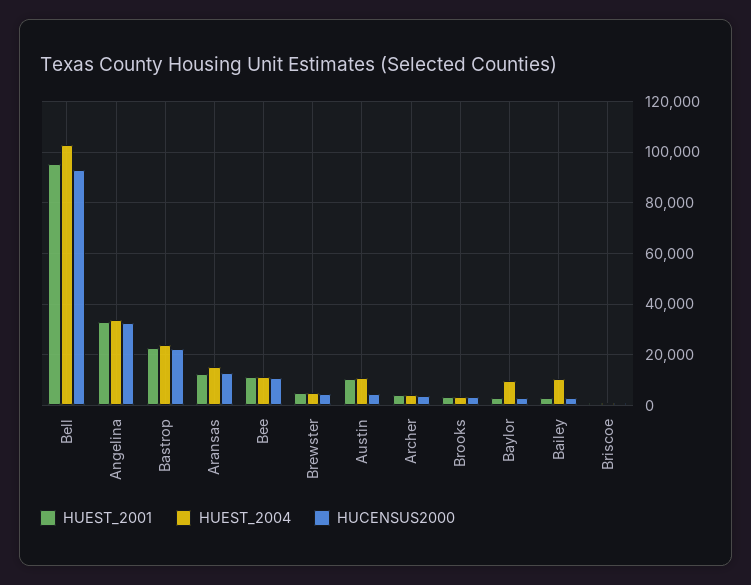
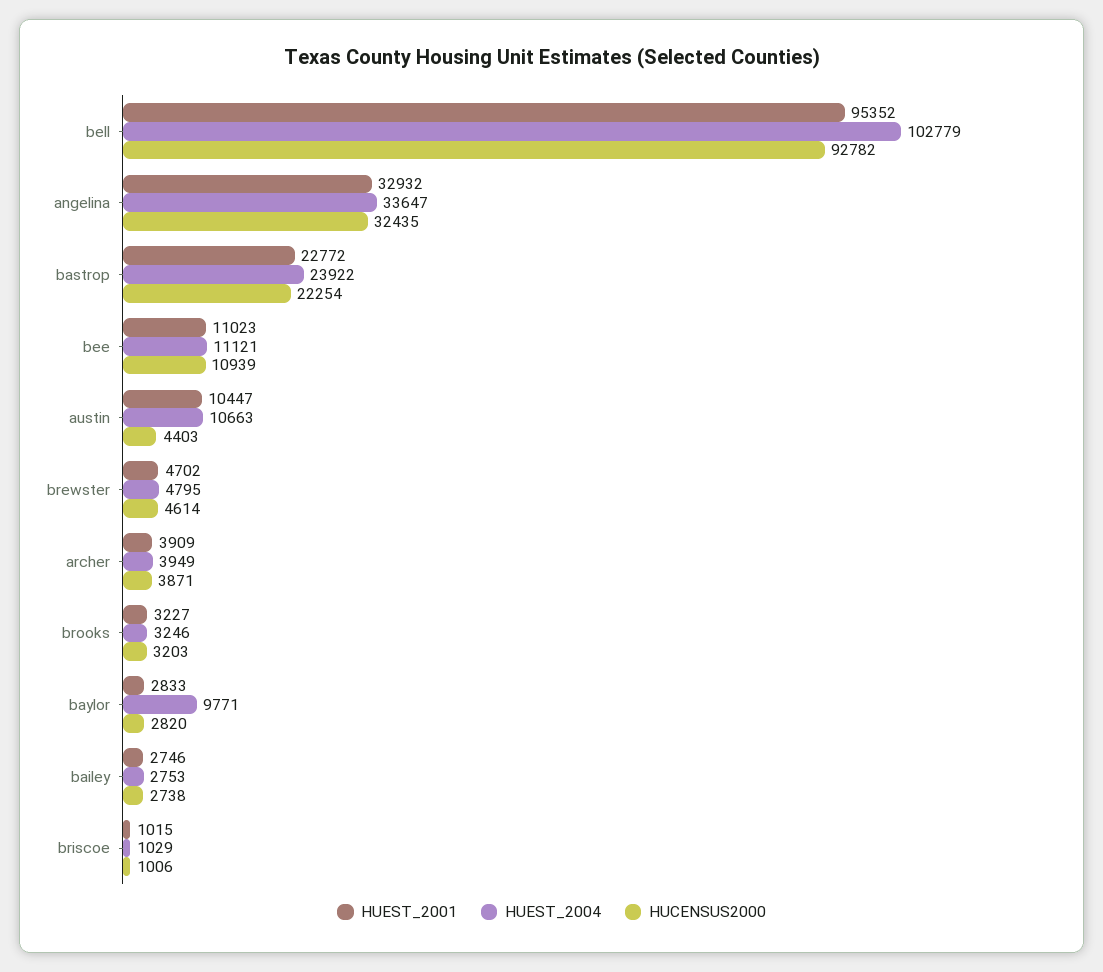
HUEST_2001, Aransas: 12500 -> none
HUEST_2004, Aransas: 15000 -> none
HUCENSUS2000, Aransas: 12500 -> none
HUEST_2004, Bailey: 10000 -> 2753

